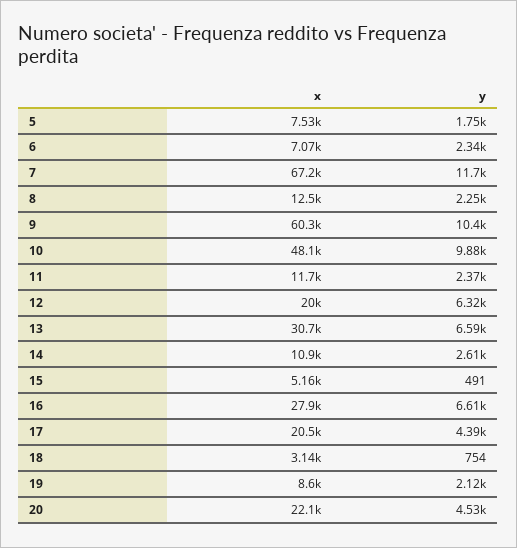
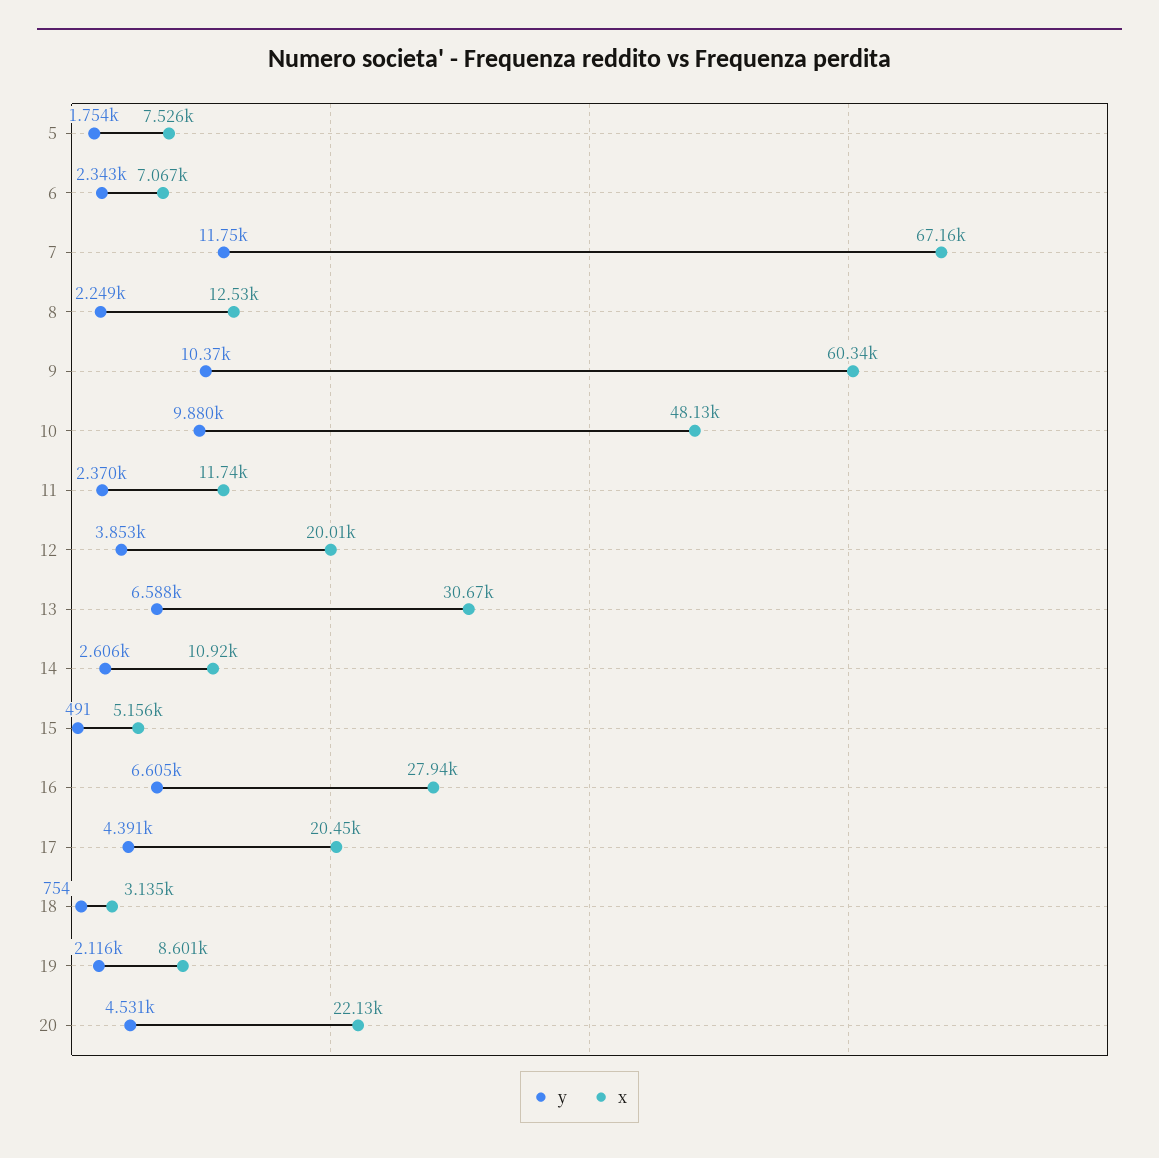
y, 12: 6320 -> 3853

